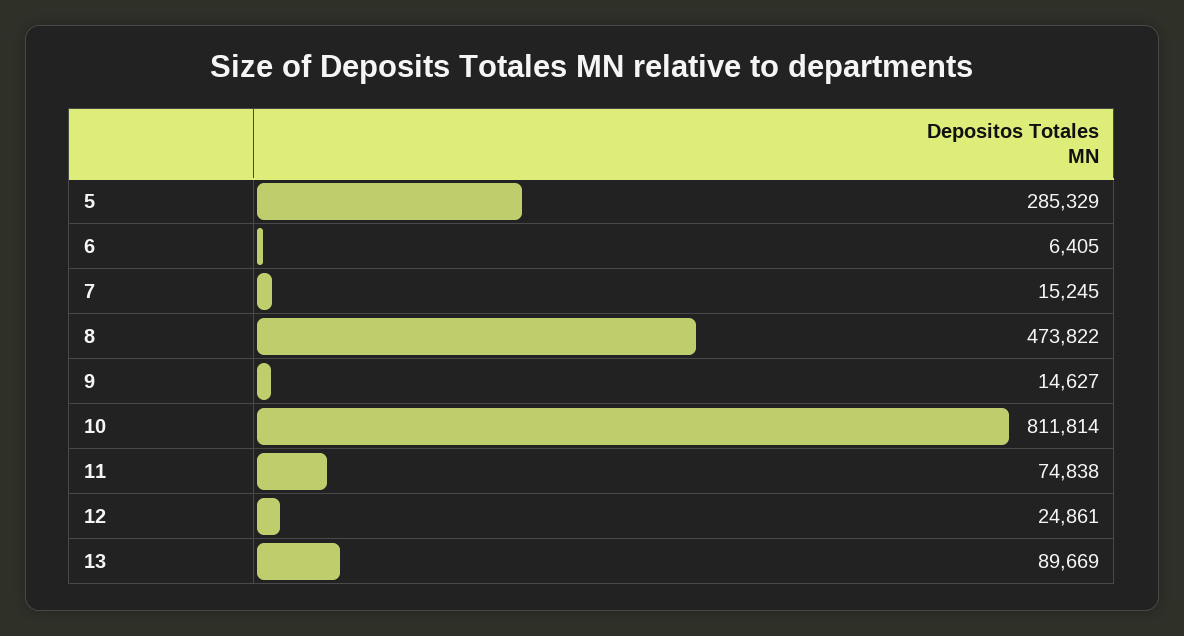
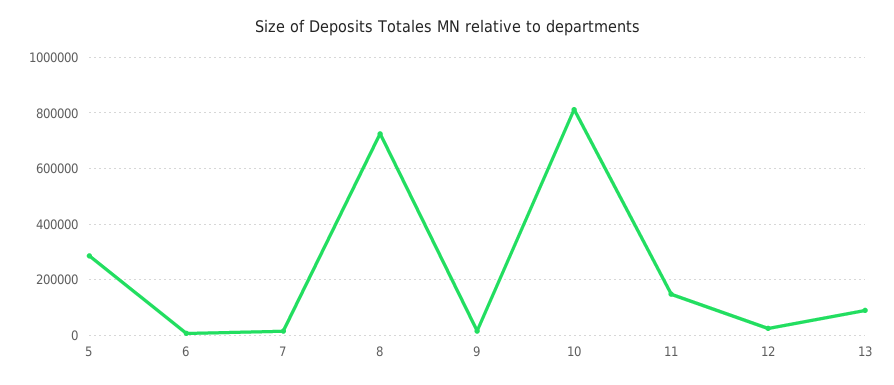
8: 473822 -> 725000
11: 74838 -> 150000

